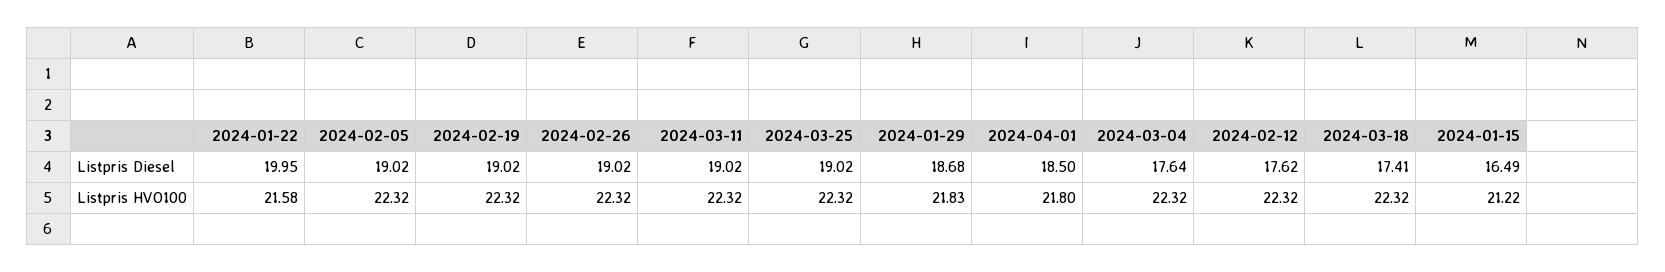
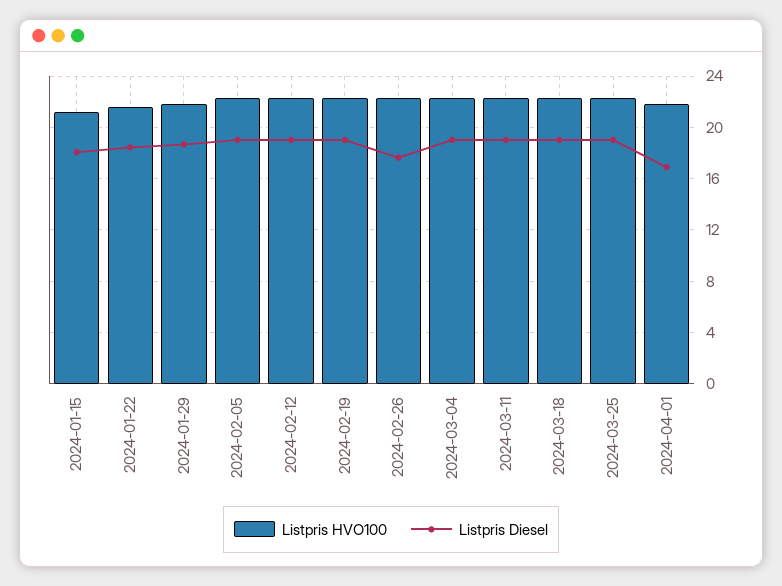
Listpris Diesel, 2024-01-22: 19.95 -> 18.5
Listpris Diesel, 2024-02-26: 19.02 -> 17.5
Listpris Diesel, 2024-04-01: 18.5 -> 17
Listpris Diesel, 2024-03-04: 17.64 -> 19
Listpris Diesel, 2024-02-12: 17.62 -> 19
Listpris Diesel, 2024-03-18: 17.41 -> 19
Listpris Diesel, 2024-01-15: 16.49 -> 18

